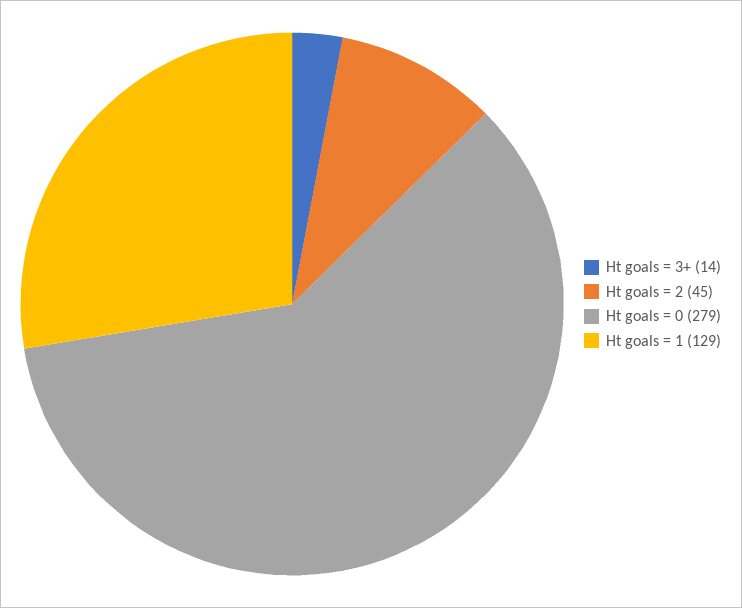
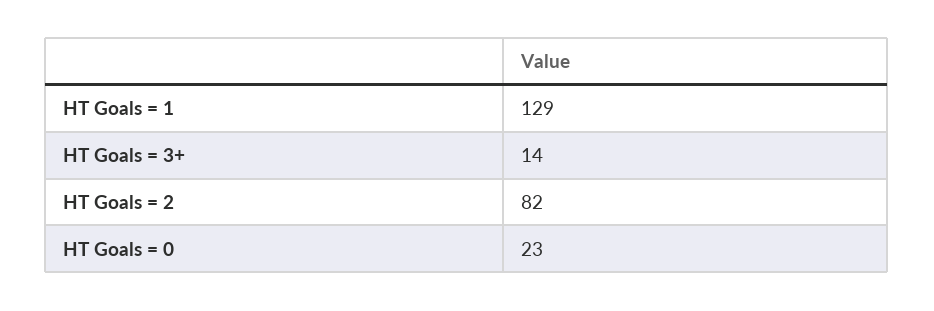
Ht goals = 2: 45 -> 82
Ht goals = 0: 279 -> 23

